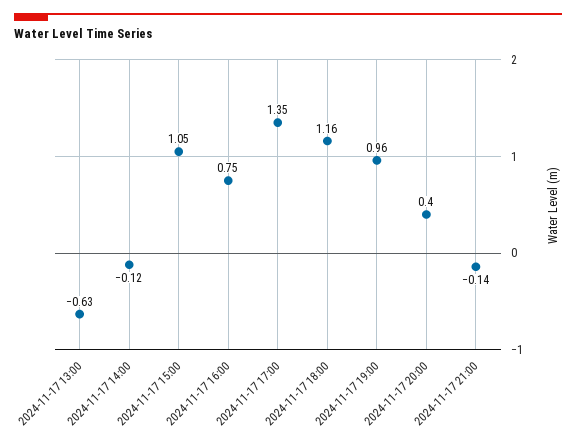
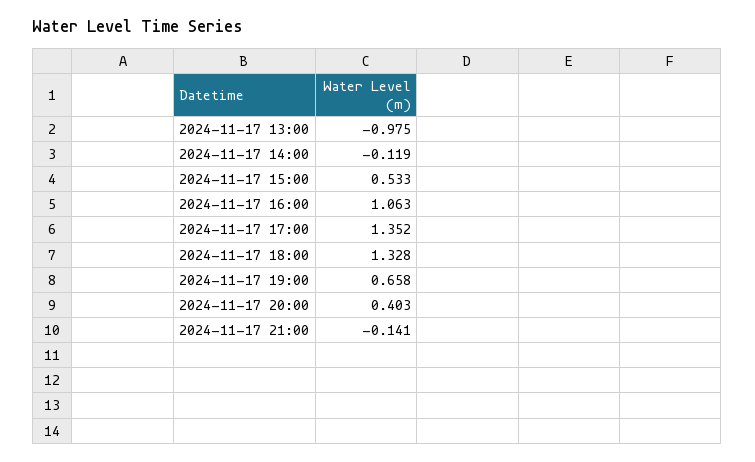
2024-11-17 13:00: -0.63 -> -0.975
2024-11-17 15:00: 1.05 -> 0.533
2024-11-17 16:00: 0.75 -> 1.063
2024-11-17 18:00: 1.16 -> 1.328
2024-11-17 19:00: 0.96 -> 0.658

